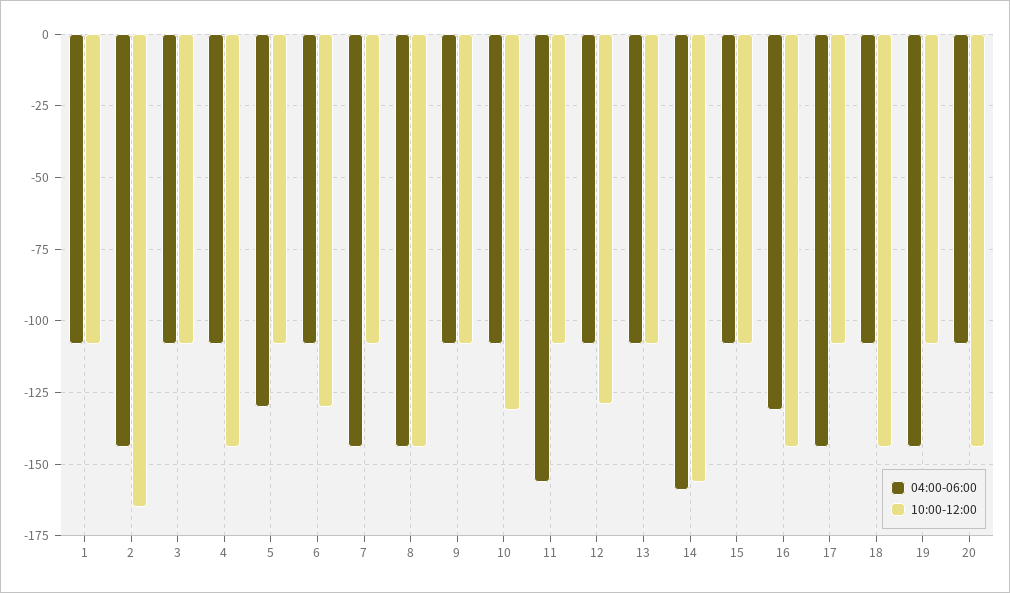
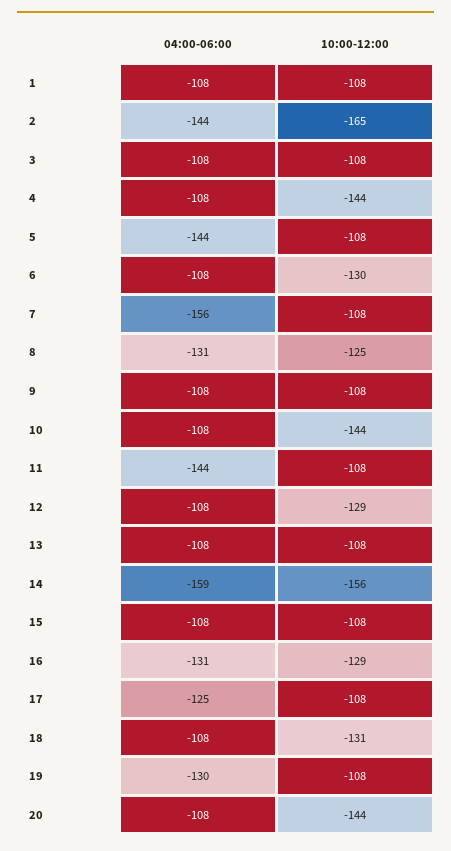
04:00-06:00, 5: -130 -> -144
04:00-06:00, 7: -145 -> -156
04:00-06:00, 8: -145 -> -131
10:00-12:00, 8: -145 -> -125
10:00-12:00, 10: -130 -> -144
04:00-06:00, 11: -155 -> -144
10:00-12:00, 16: -145 -> -129
04:00-06:00, 17: -145 -> -125
10:00-12:00, 18: -145 -> -131
04:00-06:00, 19: -145 -> -130

